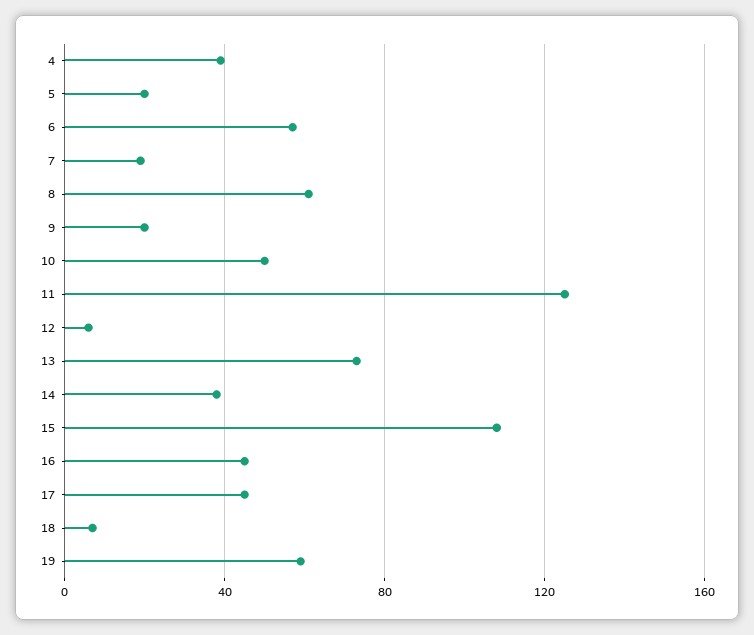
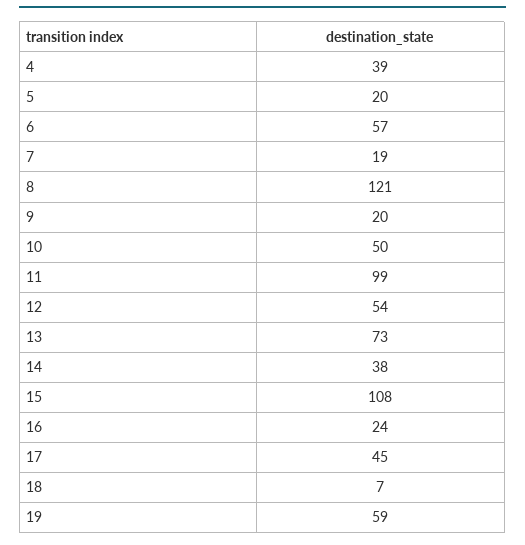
8: 60 -> 121
11: 125 -> 99
12: 5 -> 54
16: 45 -> 24

